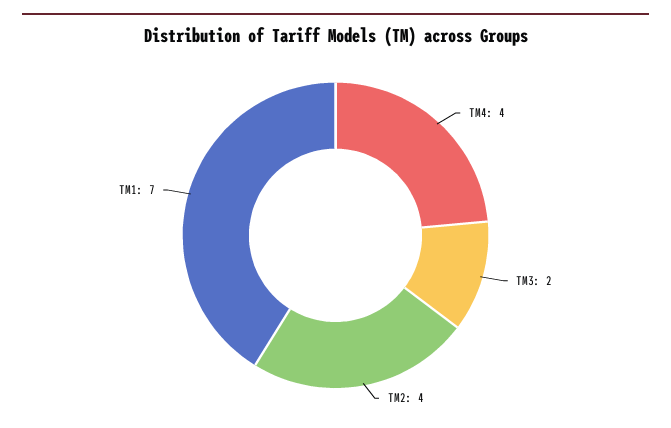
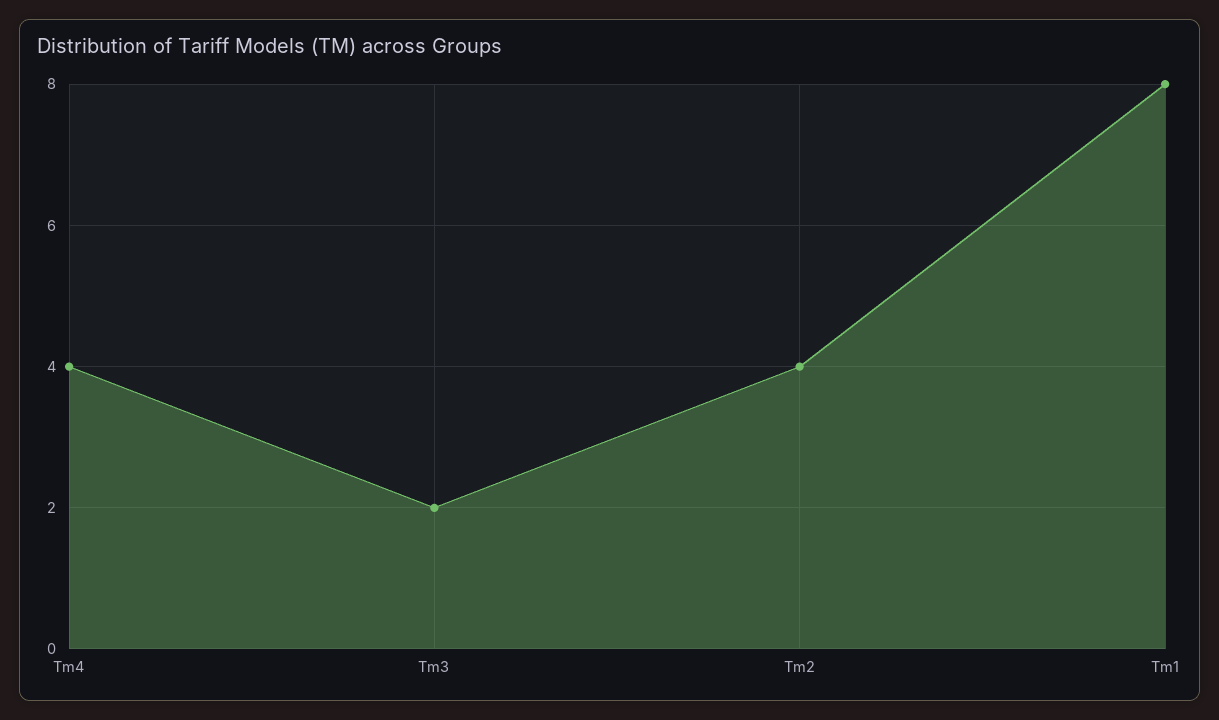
TM1: 7 -> 8

